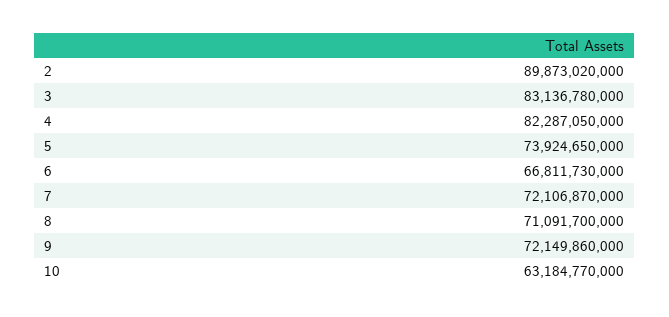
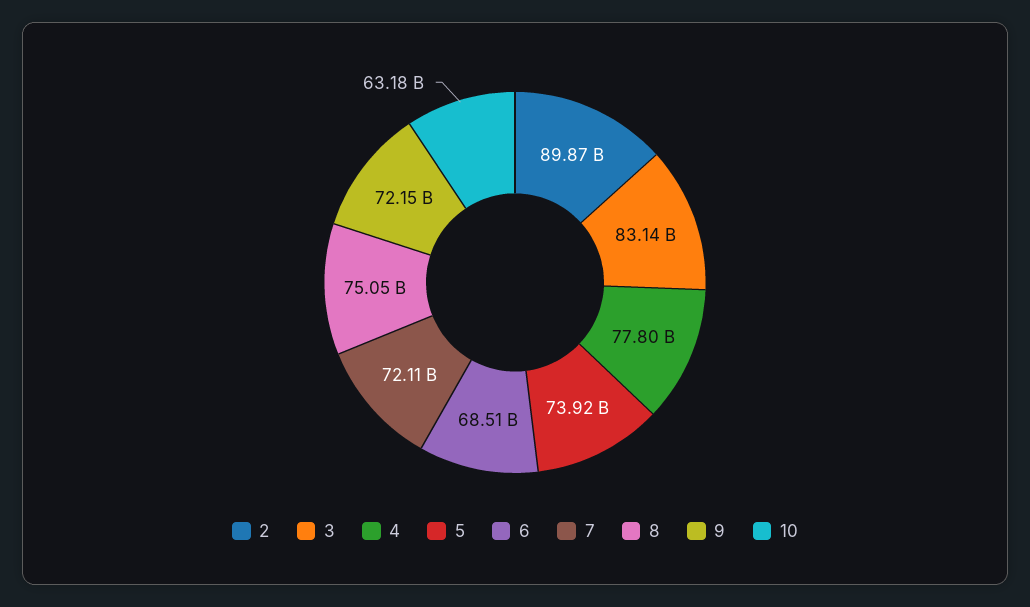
4: 82287050000 -> 77800000000
6: 66811730000 -> 68510000000
8: 71091700000 -> 75050000000

